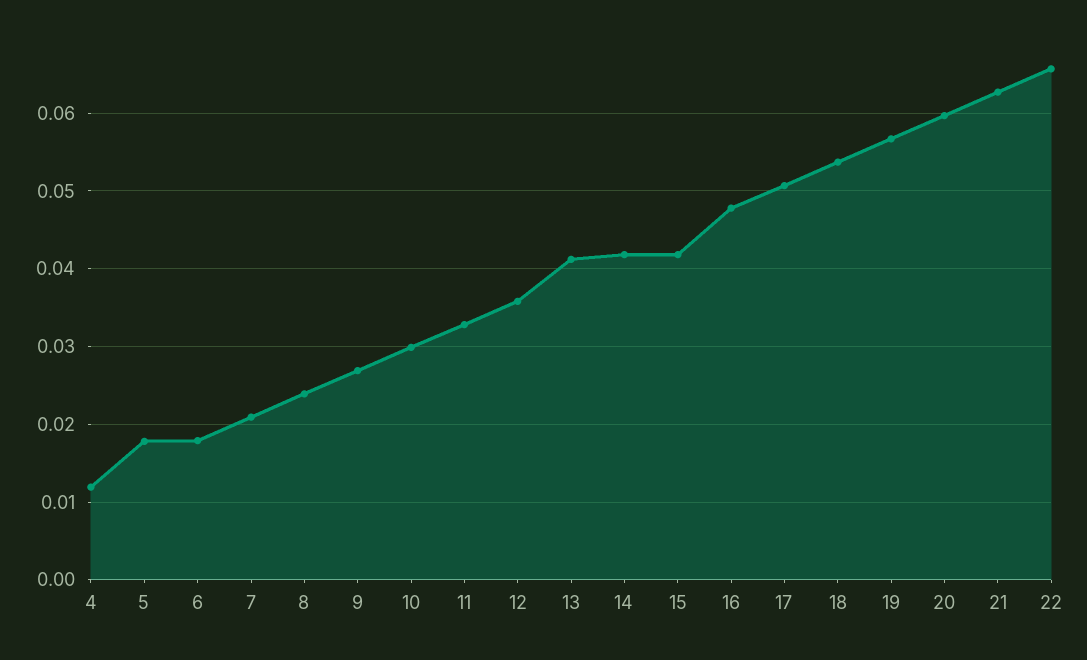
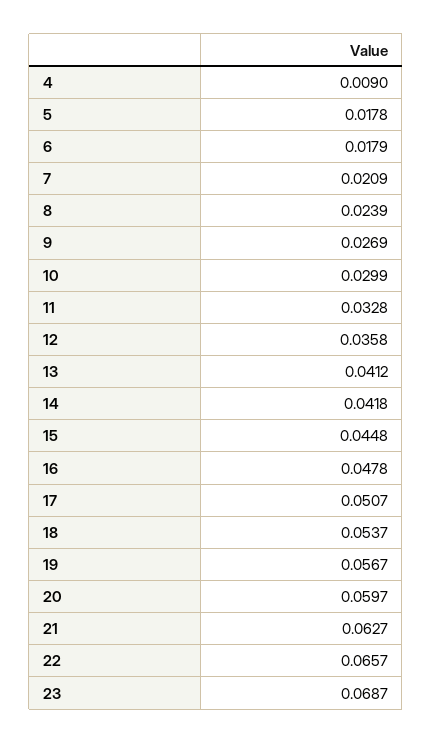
4: 0.012 -> 0.009
15: 0.042 -> 0.0448
23: none -> 0.0687

